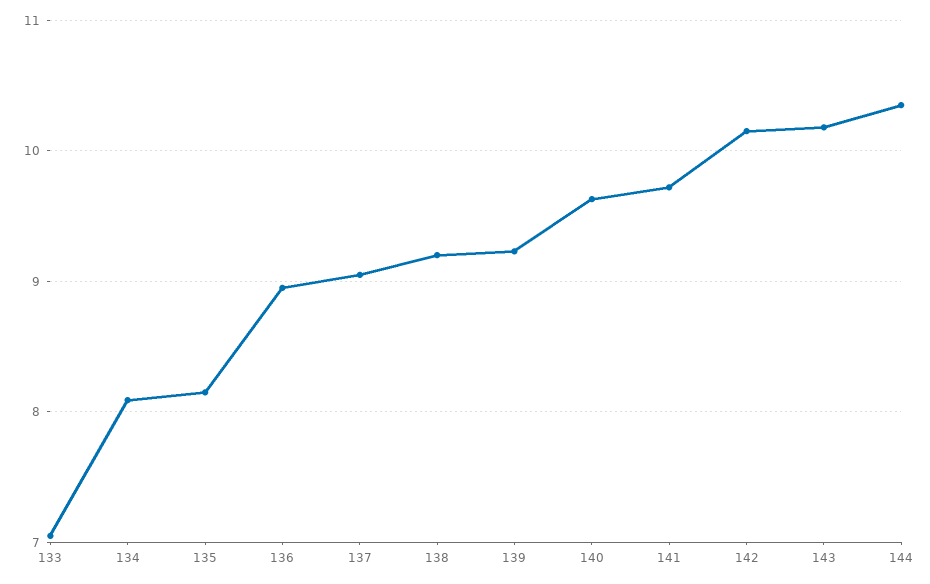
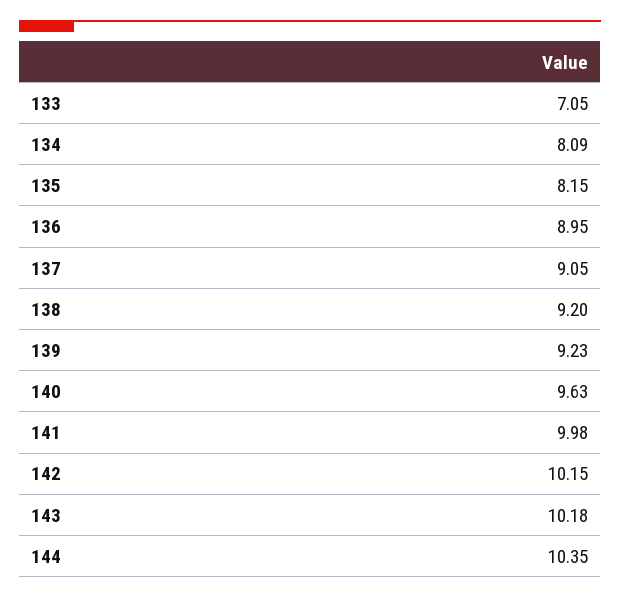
141: 9.7 -> 9.98

